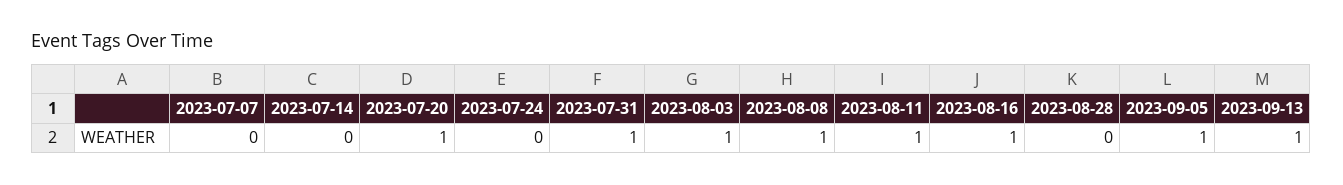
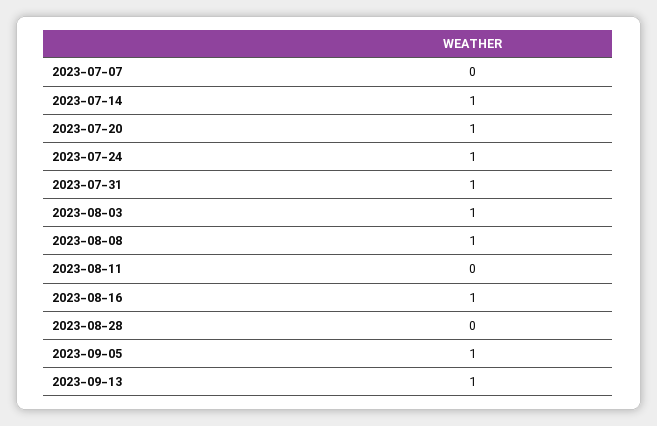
2023-07-14: 0 -> 1
2023-07-24: 0 -> 1
2023-08-11: 1 -> 0

